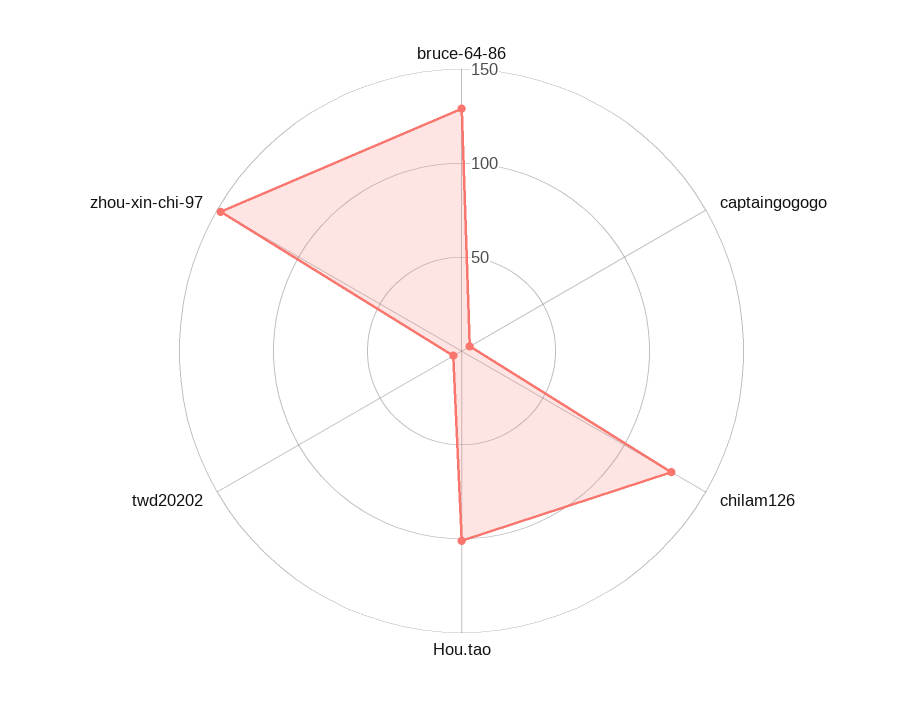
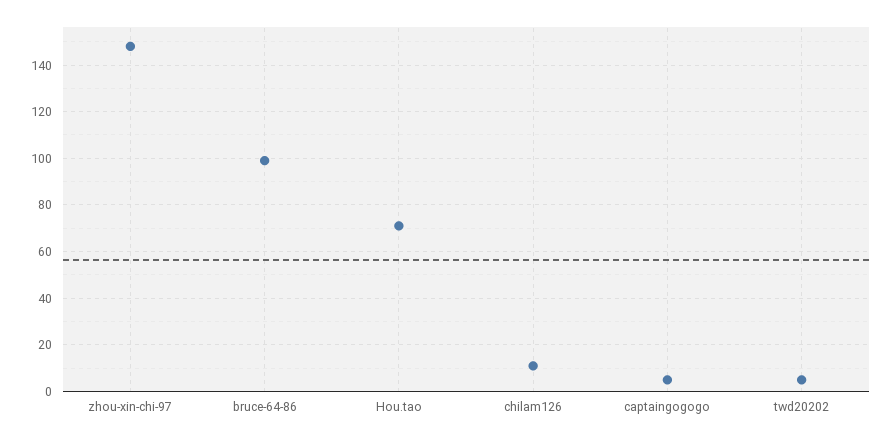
bruce-64-86: 130 -> 100
chilam126: 130 -> 10
Hou.tao: 100 -> 70

